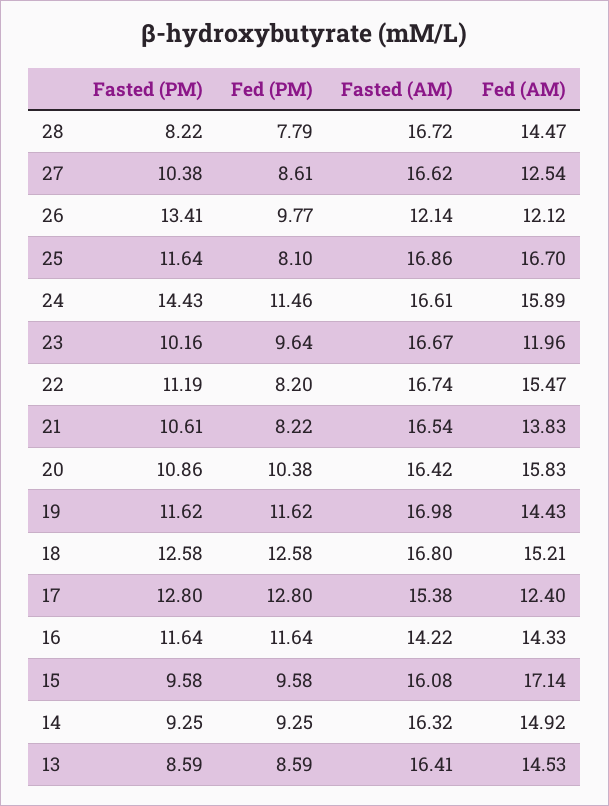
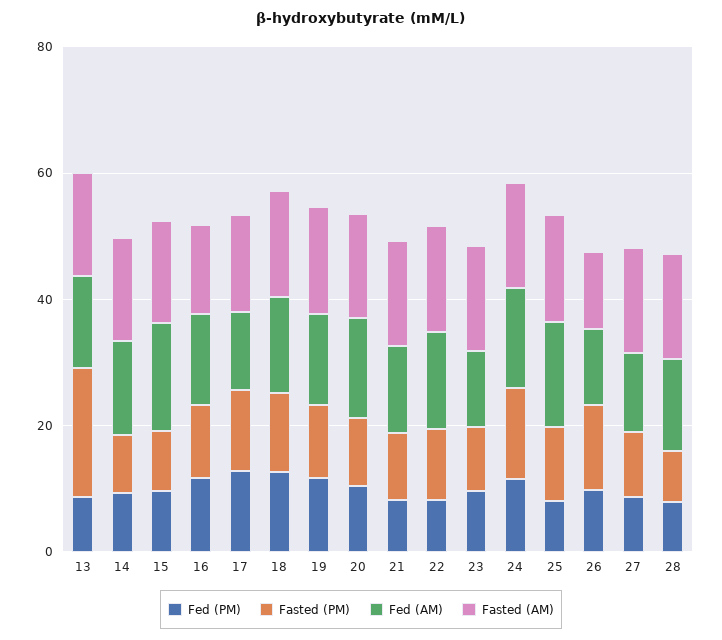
Fasted (PM), 13: 8.59 -> 20

